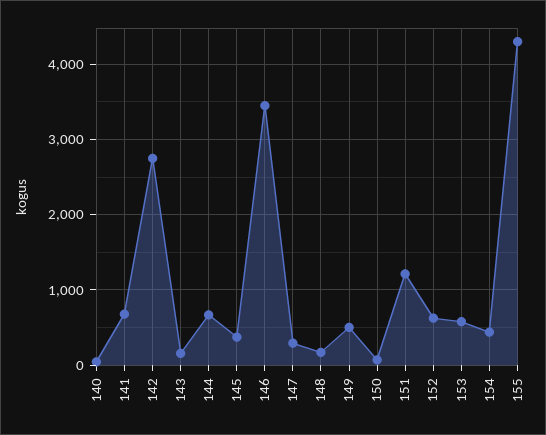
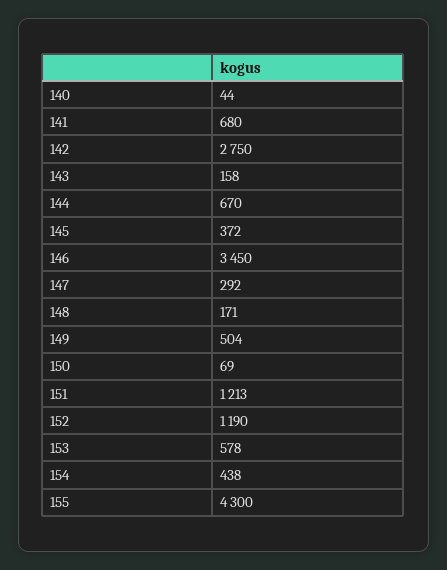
152: 600 -> 1190

